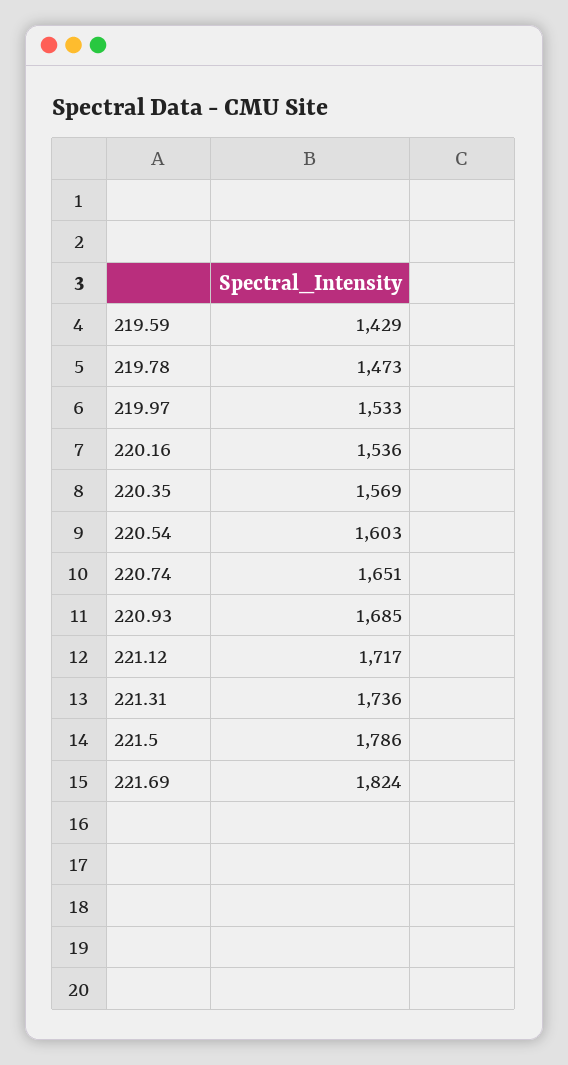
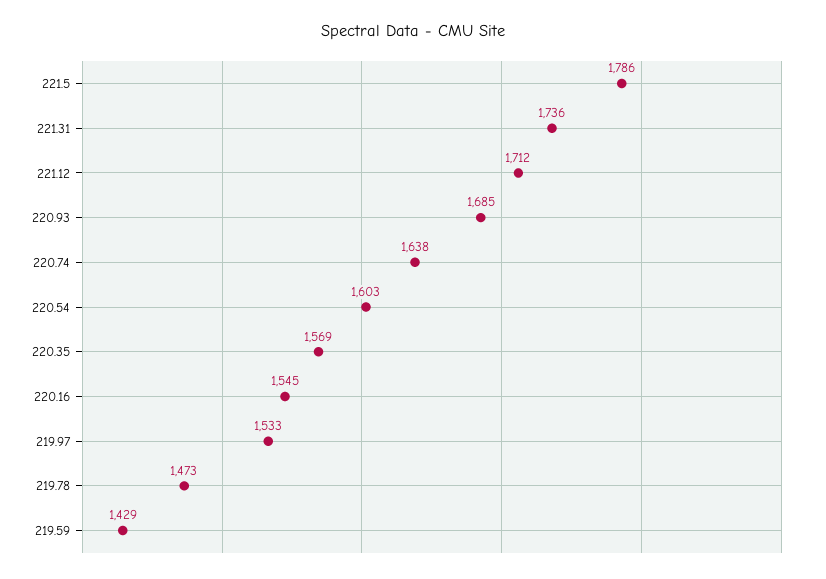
220.16: 1536 -> 1545
220.74: 1651 -> 1638
221.12: 1717 -> 1712
221.69: 1824 -> none

